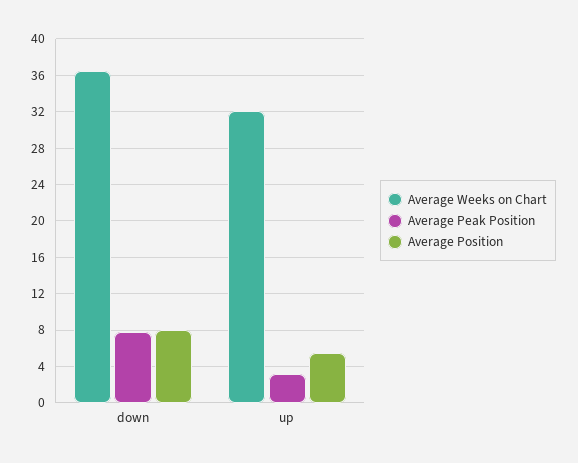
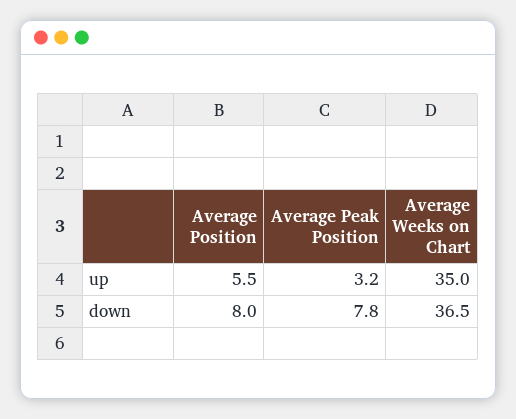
Average Weeks on Chart, up: 32 -> 35

